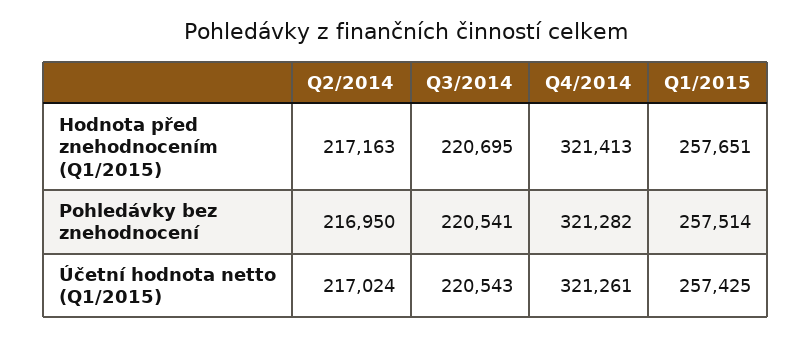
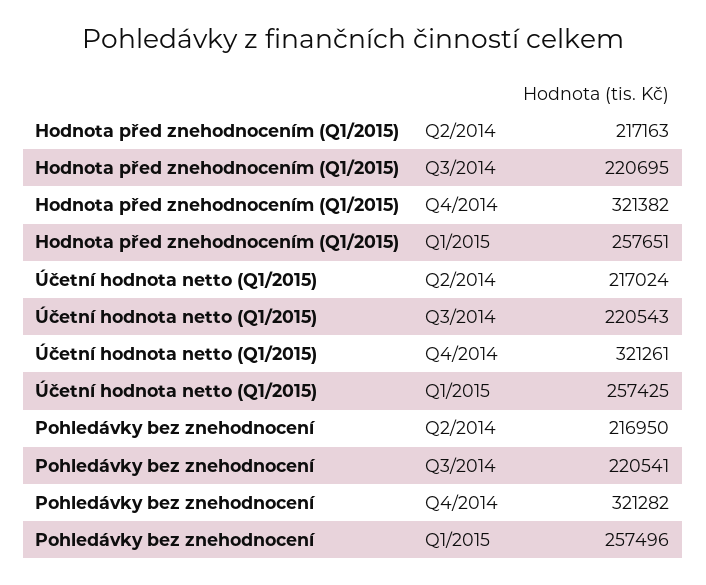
Q4/2014, Hodnota před znehodnocením (Q1/2015): 321413 -> 321382
Q1/2015, Pohledávky bez znehodnocení: 257514 -> 257496

